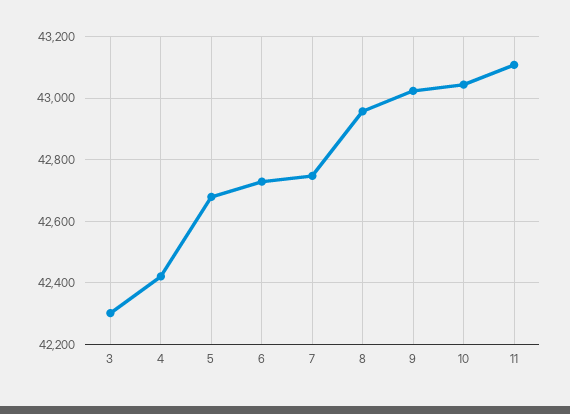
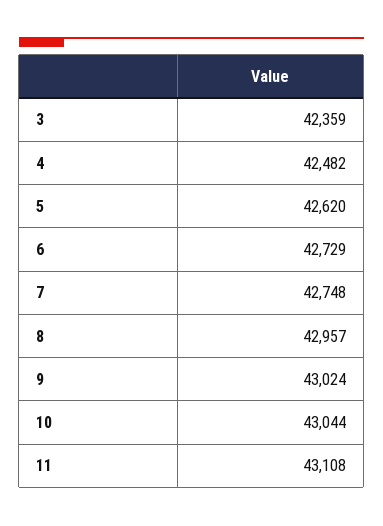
3: 42300 -> 42359
4: 42420 -> 42482
5: 42680 -> 42620

